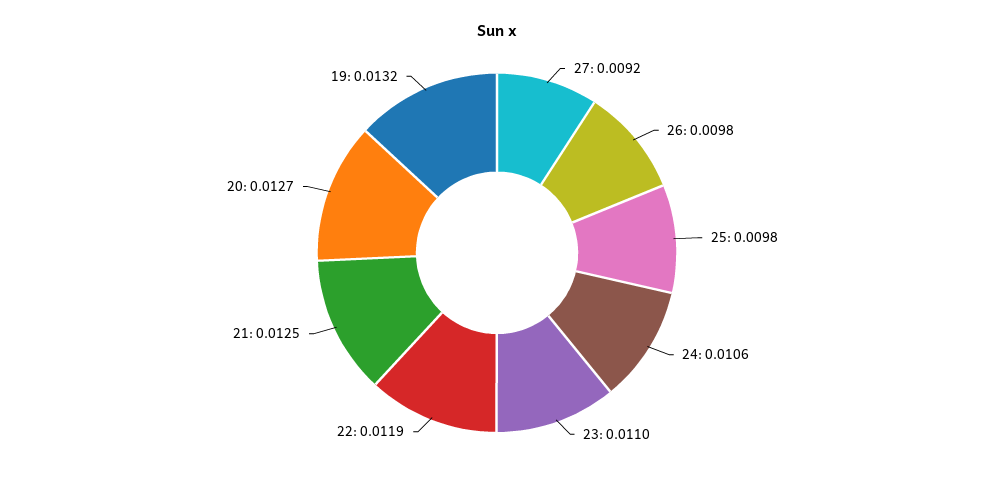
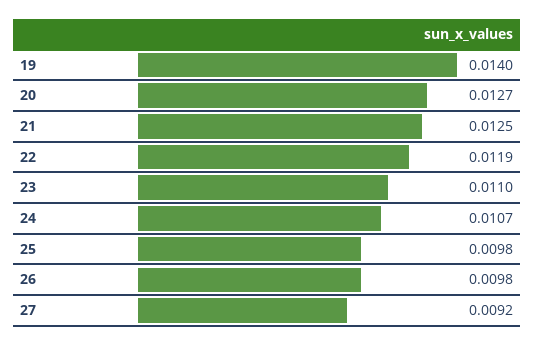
24: 0.0106 -> 0.0107
19: 0.0132 -> 0.014

